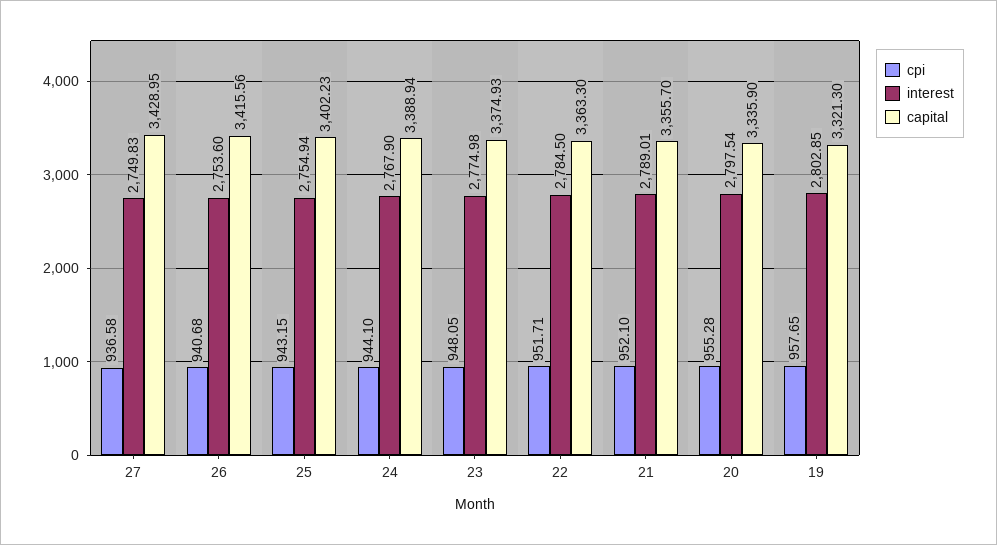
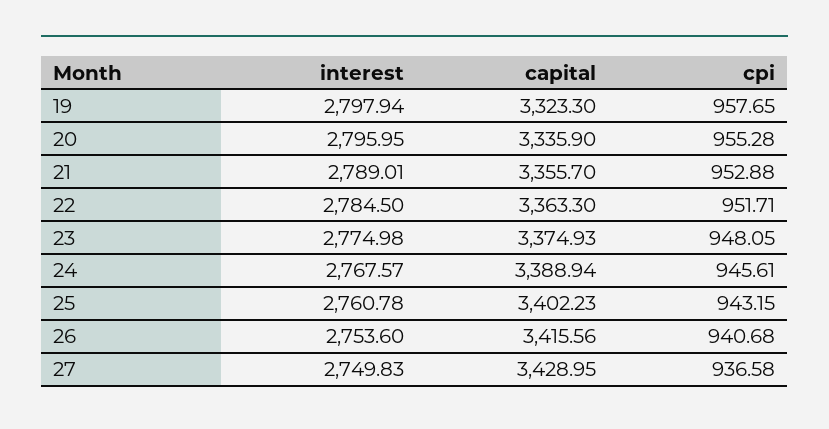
interest, 25: 2754.94 -> 2760.78
cpi, 24: 944.1 -> 945.61
interest, 24: 2767.9 -> 2767.57
cpi, 21: 952.1 -> 952.88
interest, 20: 2797.54 -> 2795.95
interest, 19: 2802.85 -> 2797.94
capital, 19: 3321.3 -> 3323.3

